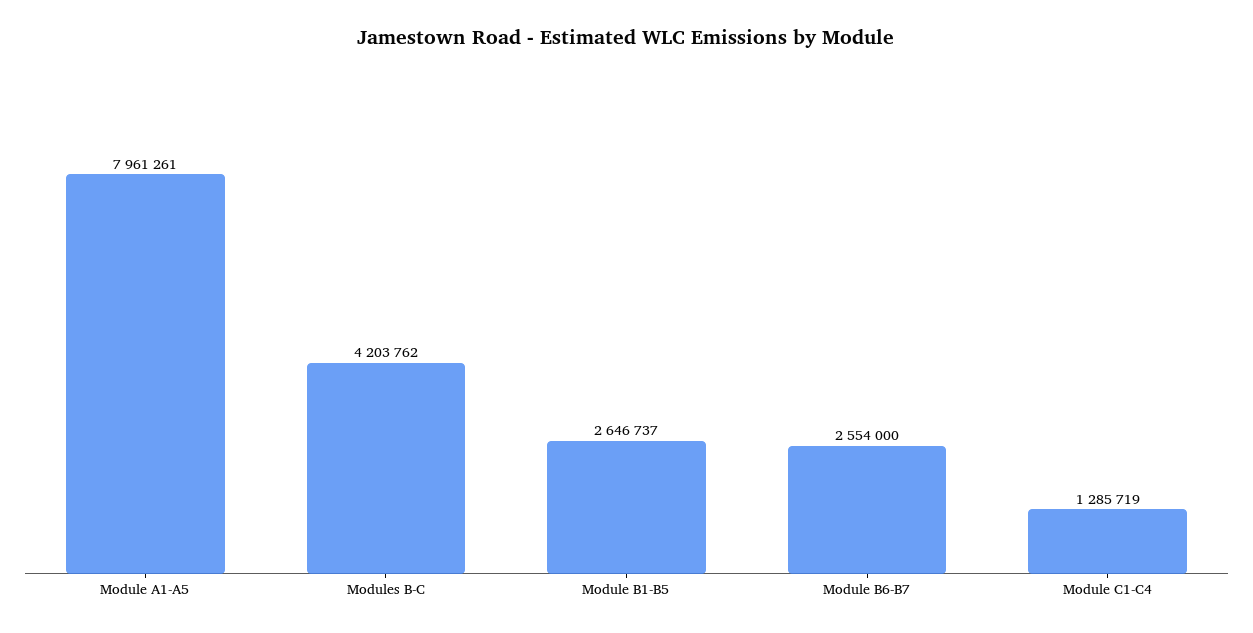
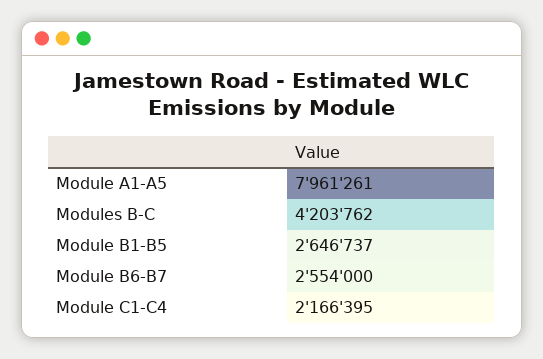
Module C1-C4: 1285719 -> 2166395

